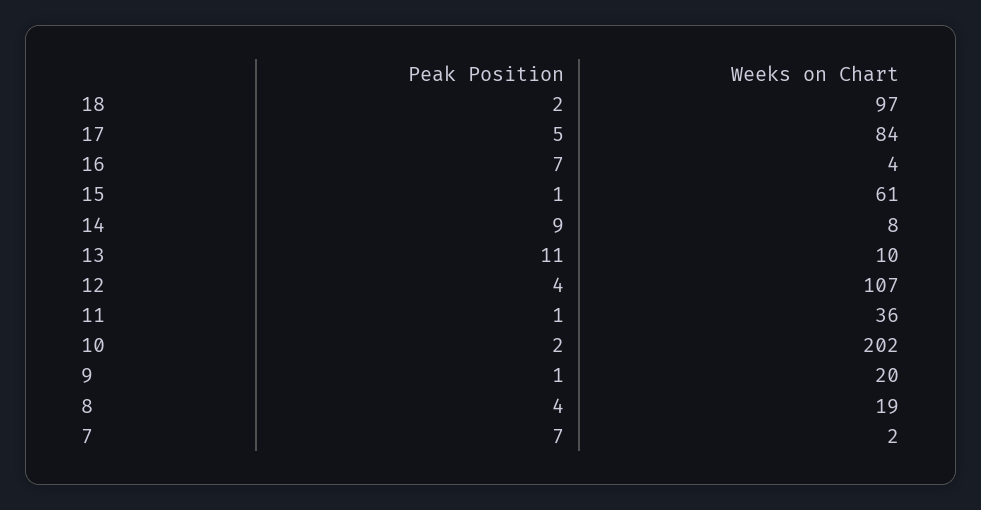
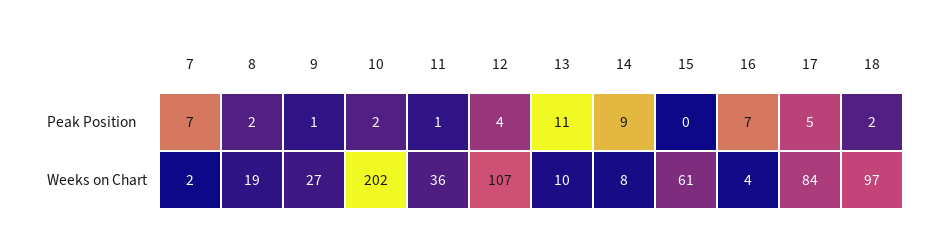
Peak Position, 15: 1 -> 0
Weeks on Chart, 9: 20 -> 27
Peak Position, 8: 4 -> 2

